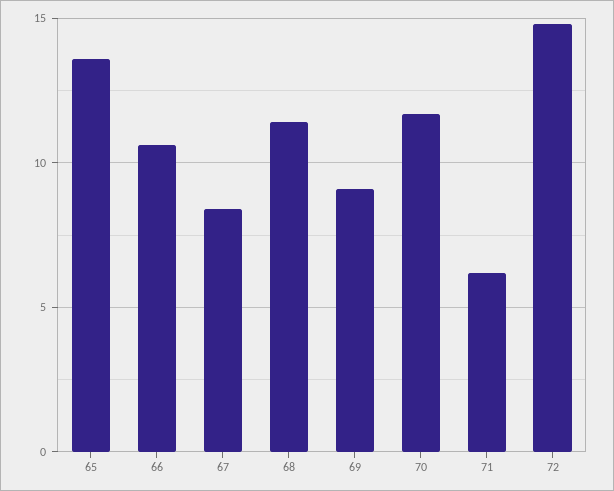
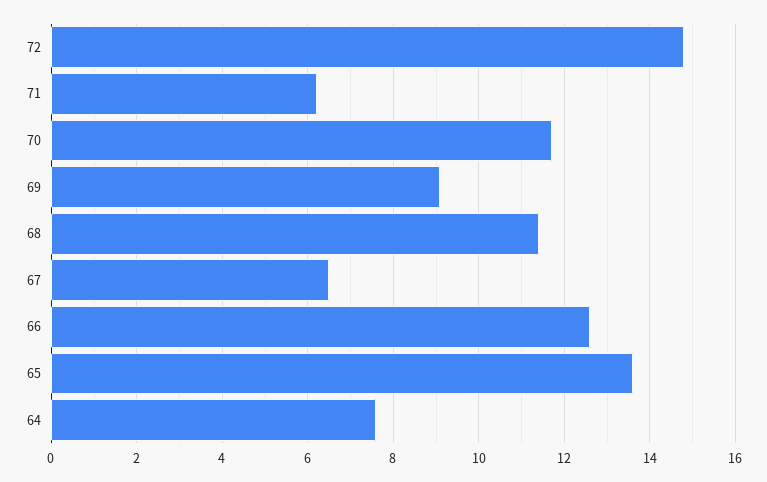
66: 10.5 -> 12.5
67: 8.5 -> 6.5
64: none -> 7.5

